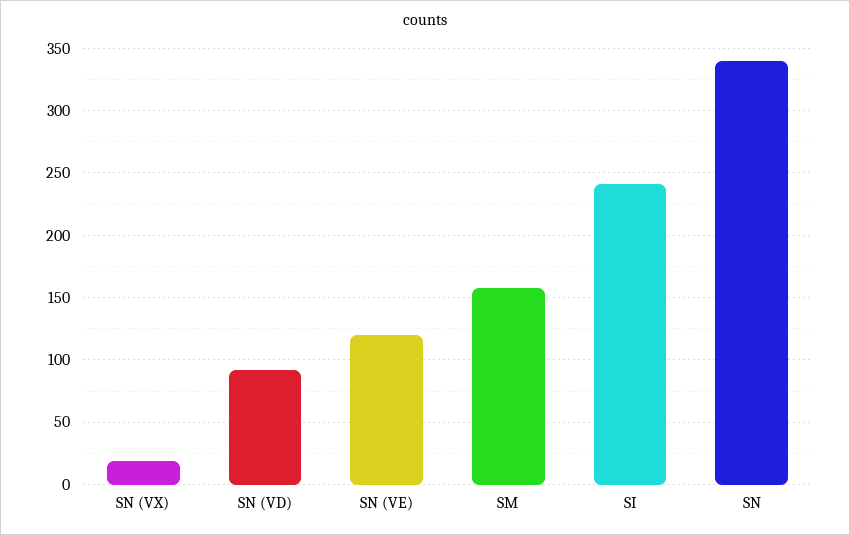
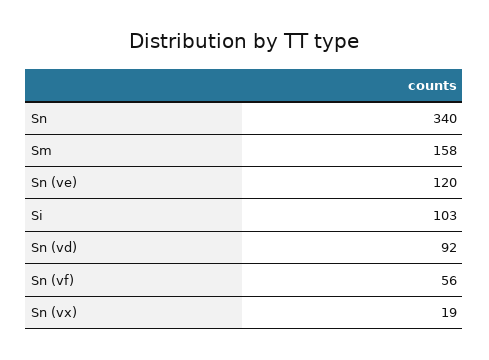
SI: 240 -> 103
Sn (vf): none -> 56

